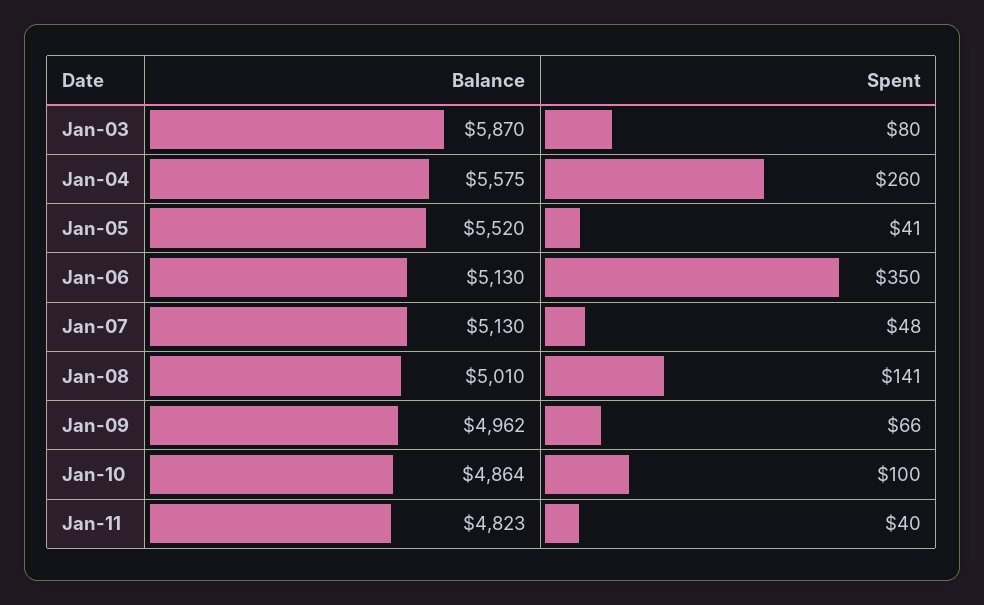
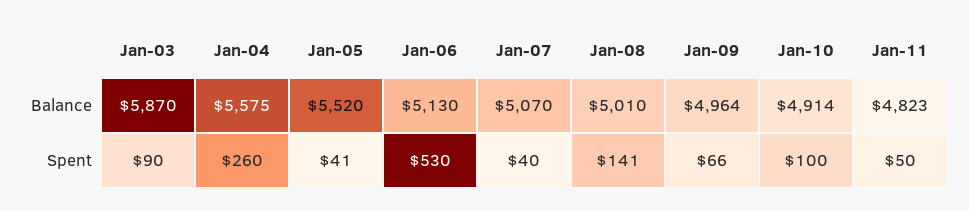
Spent, Jan-03: 80 -> 90
Spent, Jan-06: 350 -> 530
Balance, Jan-07: 5130 -> 5070
Spent, Jan-07: 48 -> 40
Balance, Jan-09: 4962 -> 4964
Balance, Jan-10: 4864 -> 4914
Spent, Jan-11: 40 -> 50

